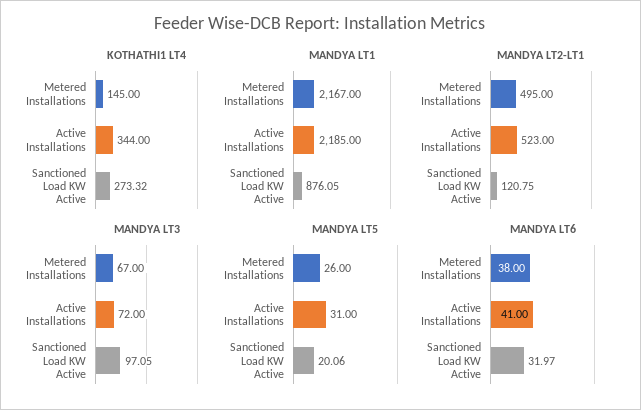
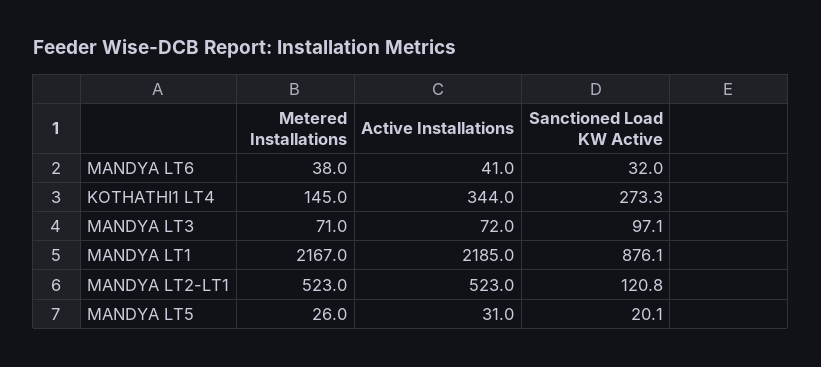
MANDYA LT2-LT1, Metered Installations: 495 -> 523
MANDYA LT3, Metered Installations: 67 -> 71

